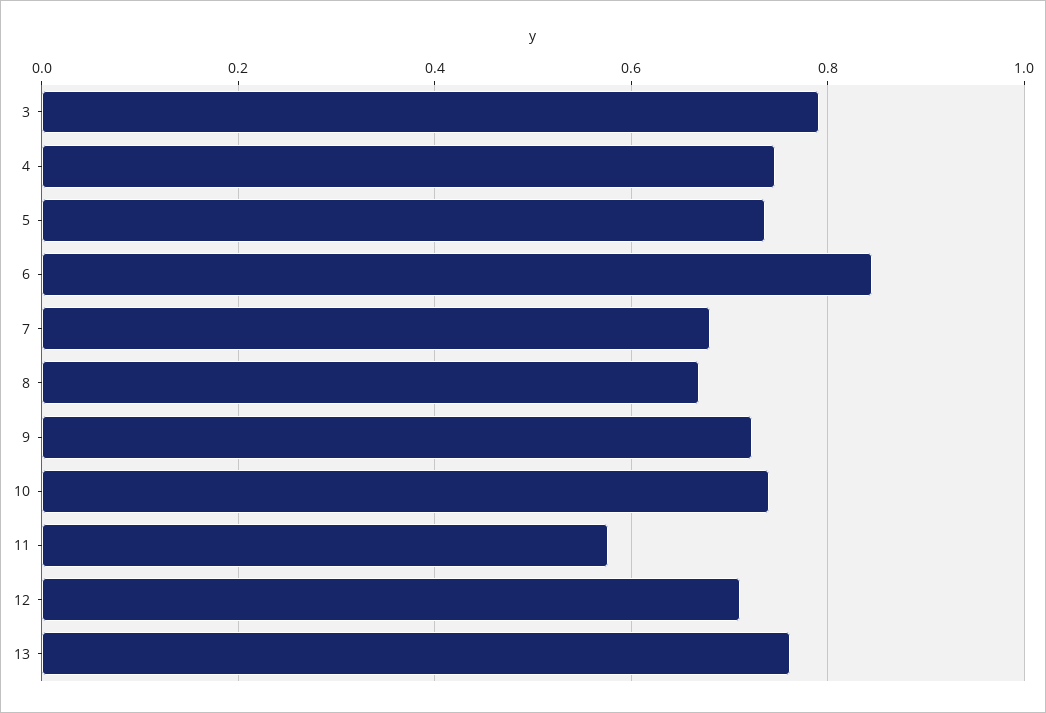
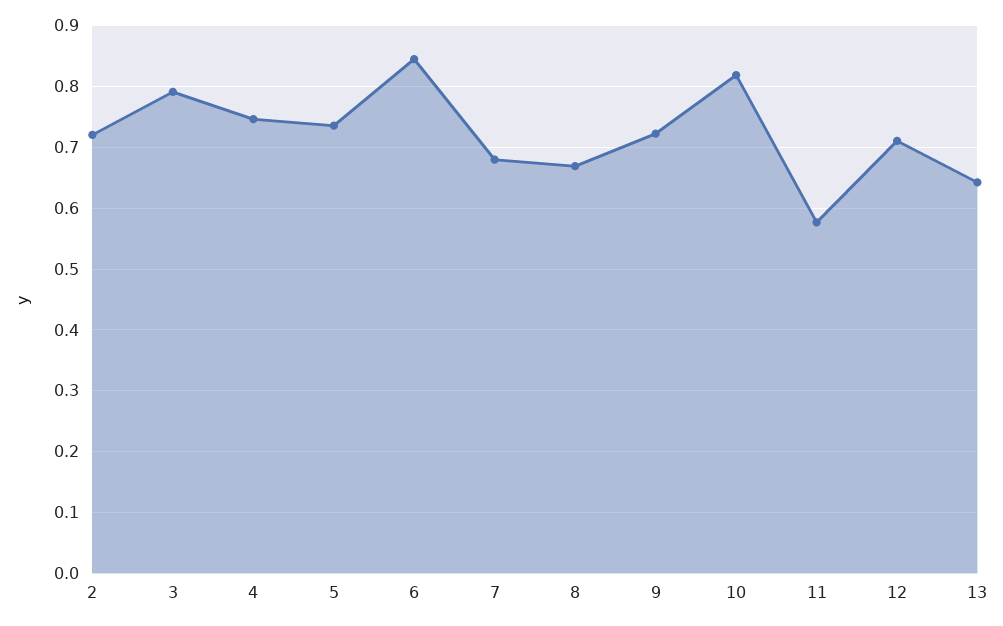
10: 0.74 -> 0.82
13: 0.76 -> 0.64
2: none -> 0.72

